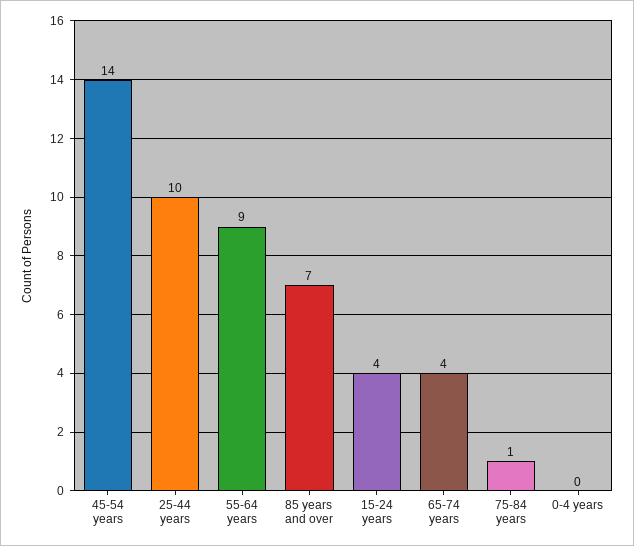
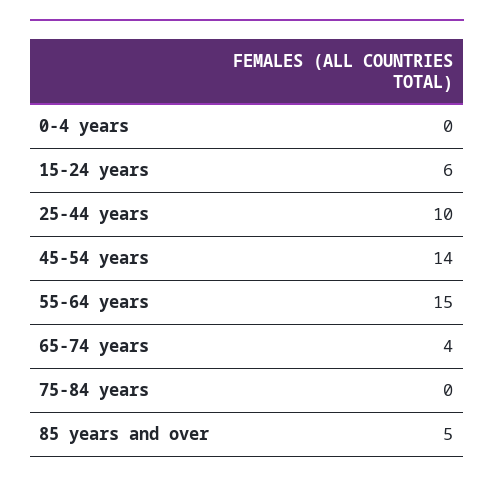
55-64 years: 9 -> 15
85 years and over: 7 -> 5
15-24 years: 4 -> 6
75-84 years: 1 -> 0

